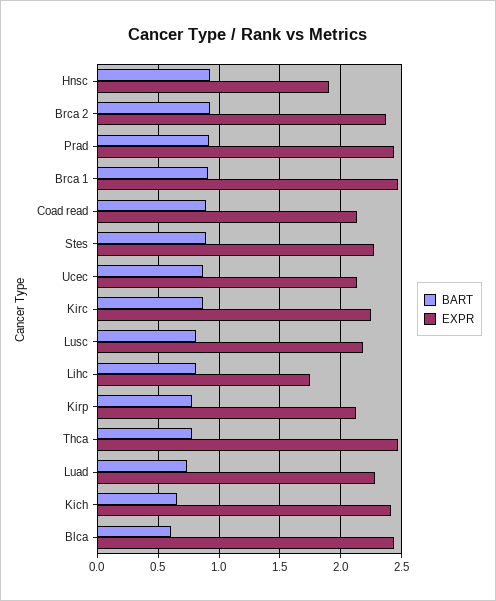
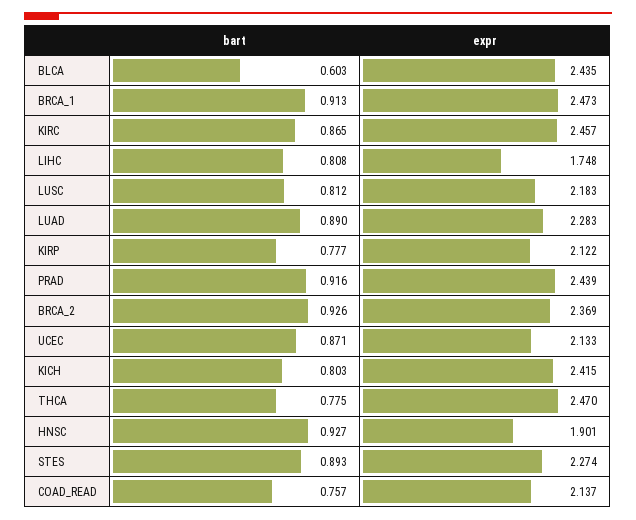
BART, Coad read: 0.9 -> 0.757
EXPR, Kirc: 2.25 -> 2.457
BART, Luad: 0.75 -> 0.89
BART, Kich: 0.65 -> 0.803

